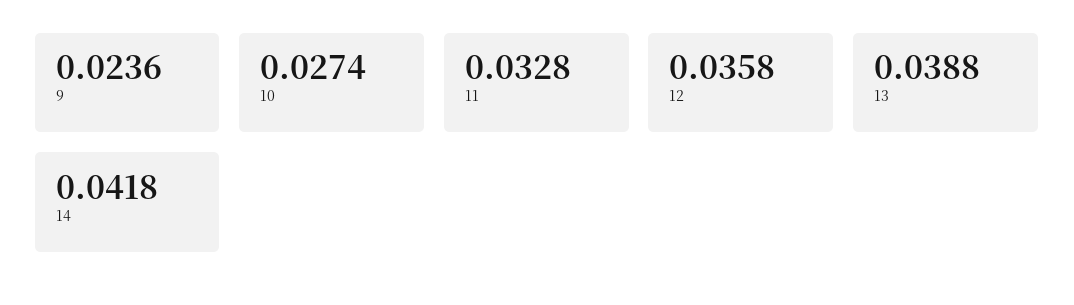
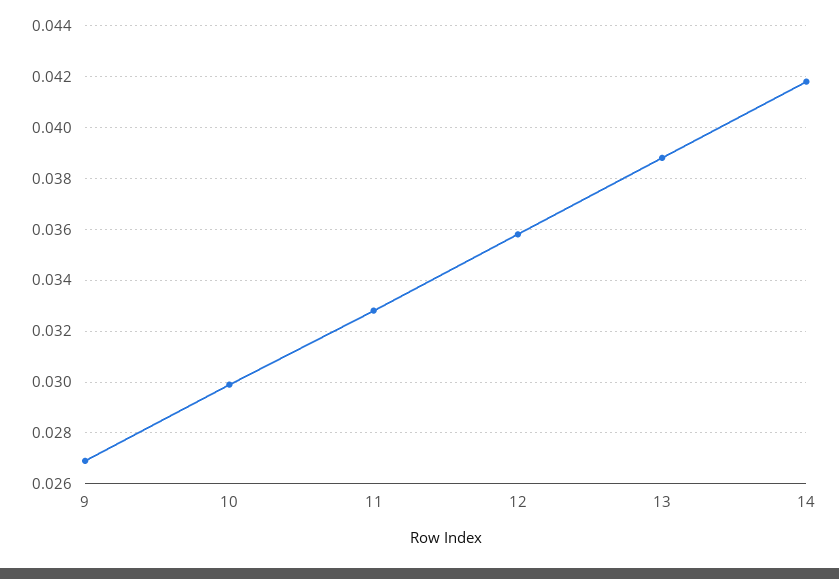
9: 0.0236 -> 0.027
10: 0.0274 -> 0.03

